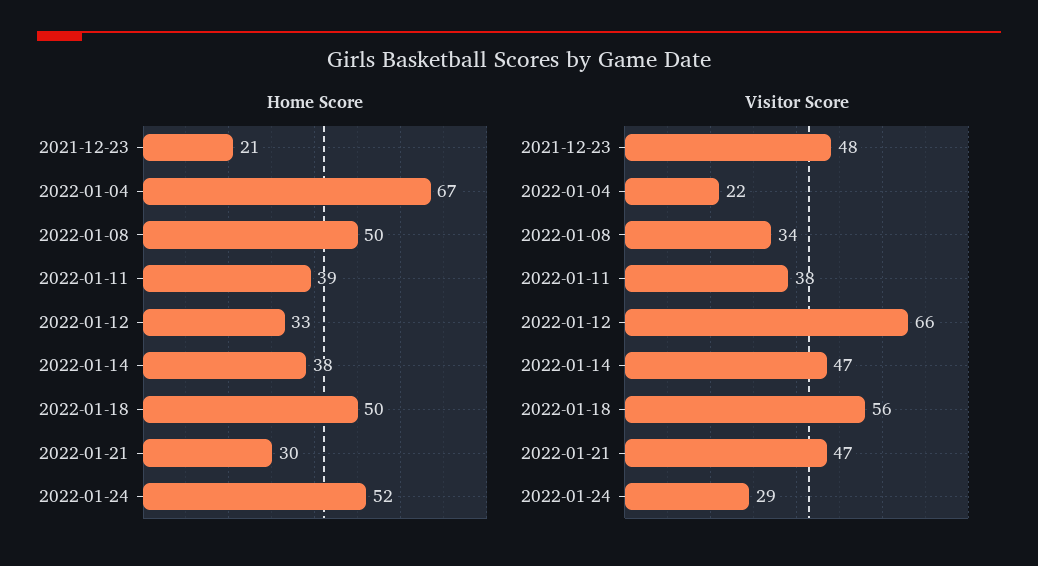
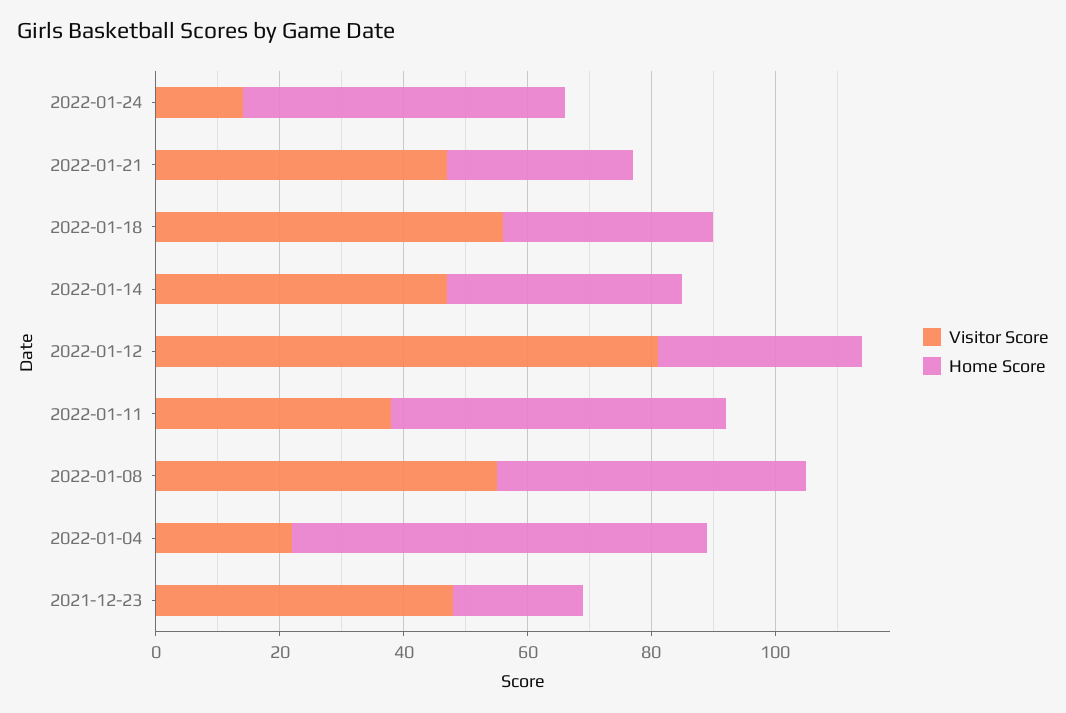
Home Score, 2022-01-11: 39 -> 55
Home Score, 2022-01-18: 50 -> 35
Visitor Score, 2022-01-08: 34 -> 55
Visitor Score, 2022-01-12: 66 -> 80
Visitor Score, 2022-01-24: 29 -> 15

